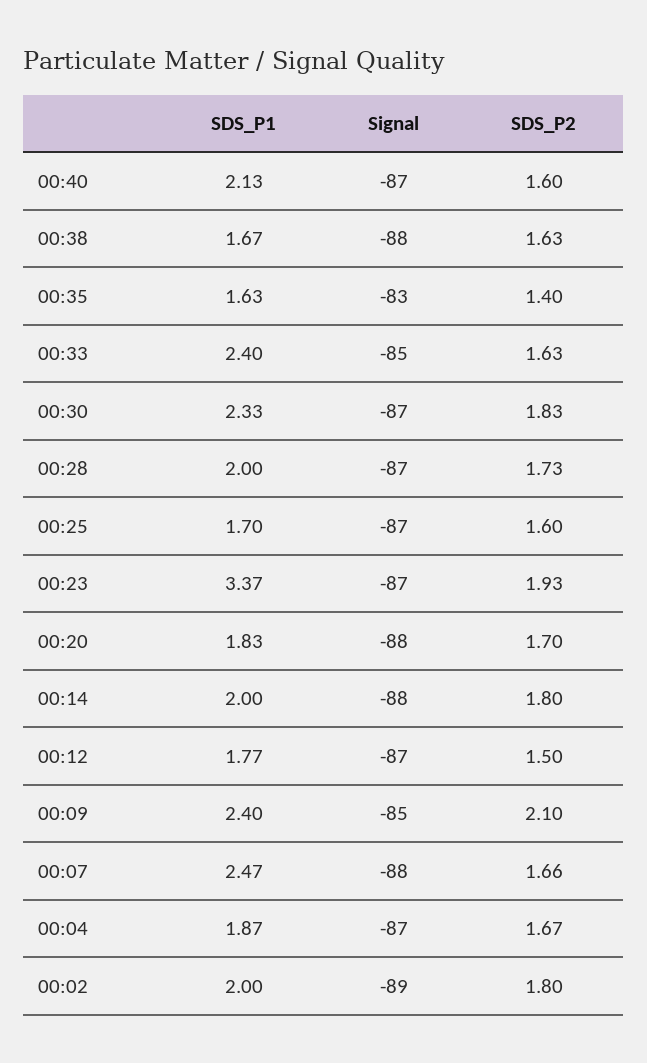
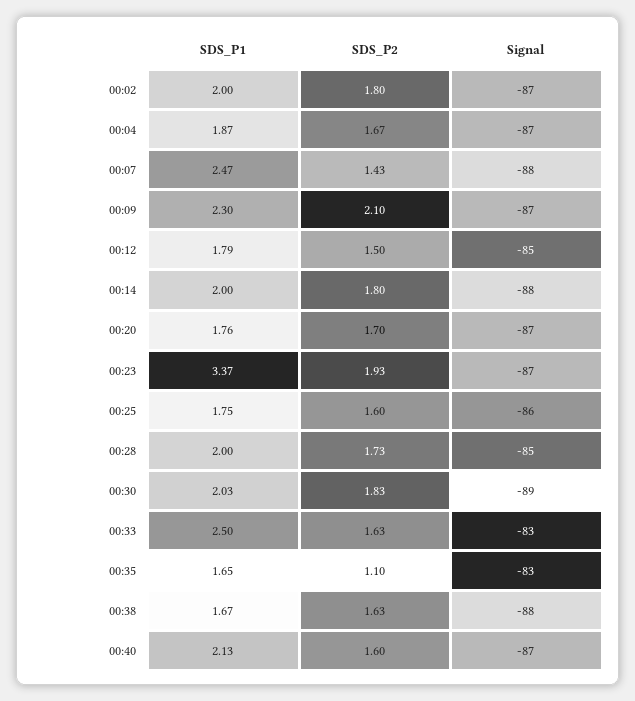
SDS_P1, 00:35: 1.63 -> 1.65
SDS_P2, 00:35: 1.4 -> 1.1
SDS_P1, 00:33: 2.4 -> 2.5
Signal, 00:33: -85 -> -83
SDS_P1, 00:30: 2.33 -> 2.03
Signal, 00:30: -87 -> -89
Signal, 00:28: -87 -> -85
SDS_P1, 00:25: 1.7 -> 1.75
Signal, 00:25: -87 -> -86
SDS_P1, 00:20: 1.83 -> 1.76
Signal, 00:20: -88 -> -87
SDS_P1, 00:12: 1.77 -> 1.79
Signal, 00:12: -87 -> -85
SDS_P1, 00:09: 2.4 -> 2.3
Signal, 00:09: -85 -> -87
SDS_P2, 00:07: 1.66 -> 1.43
Signal, 00:02: -89 -> -87

